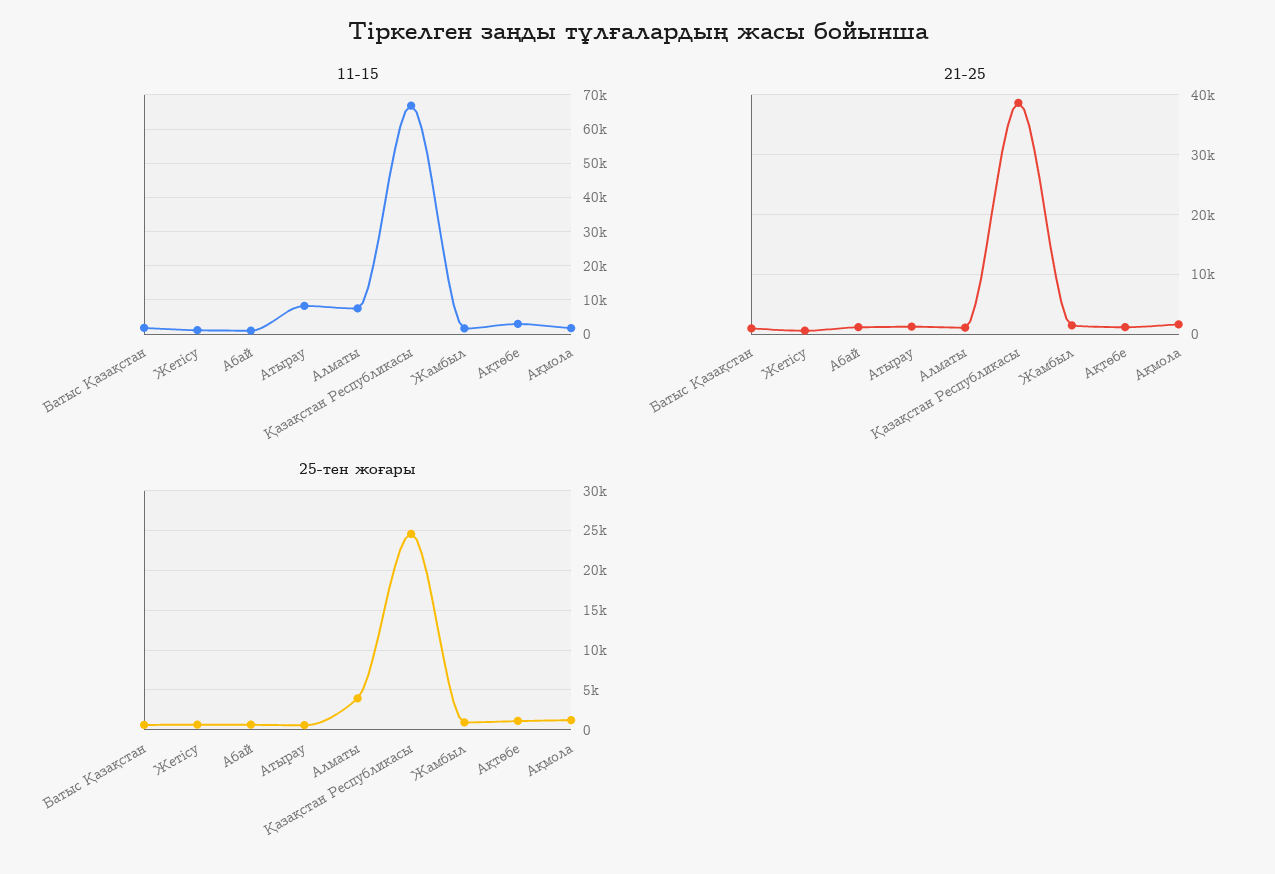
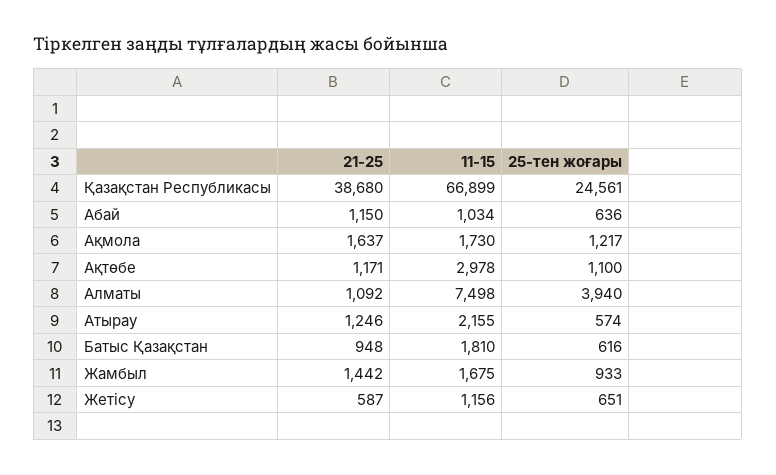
11-15, Атырау: 8000 -> 2155

